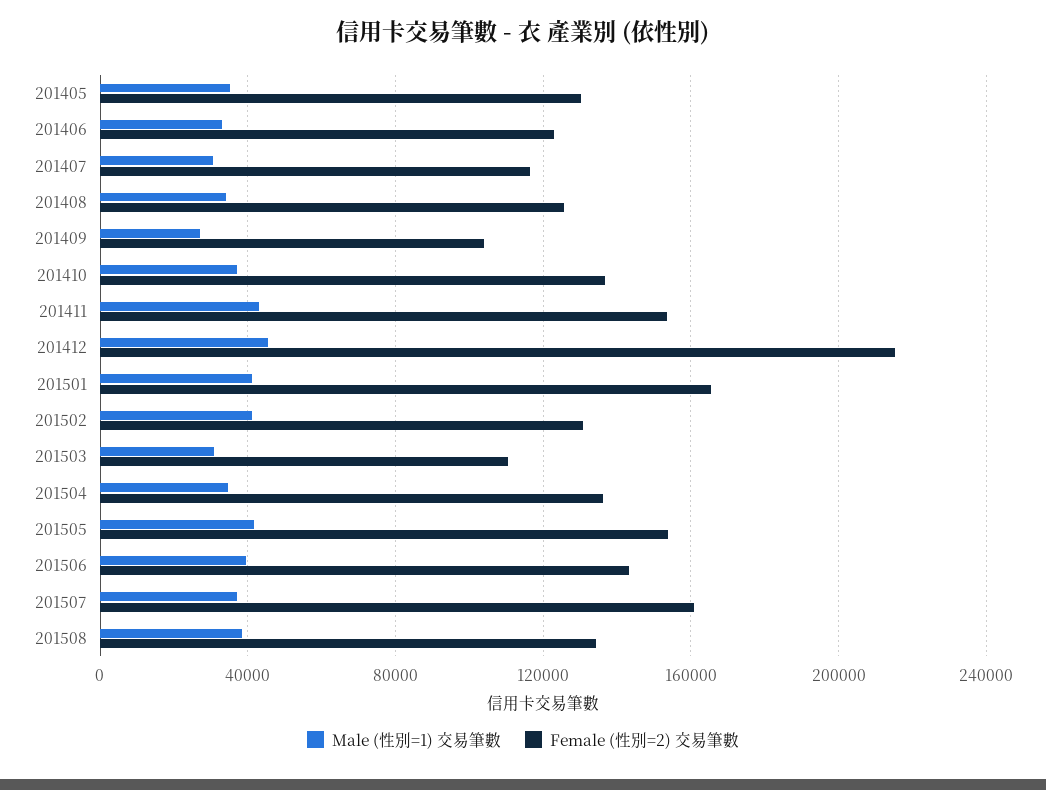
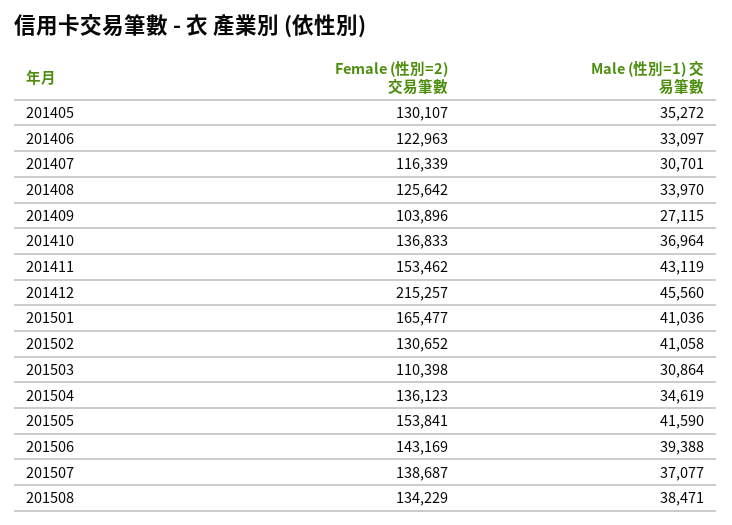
Female (性別=2) 交易筆數, 201507: 160000 -> 138687

